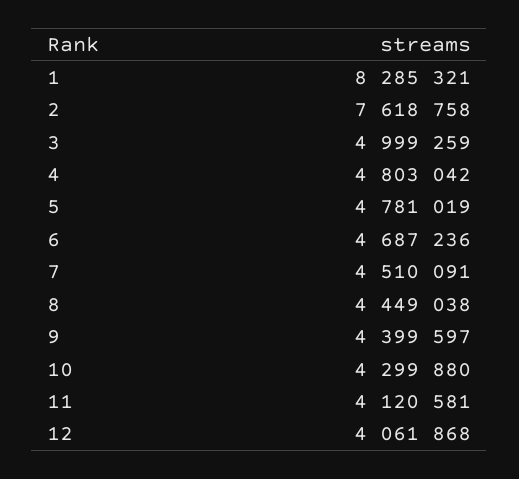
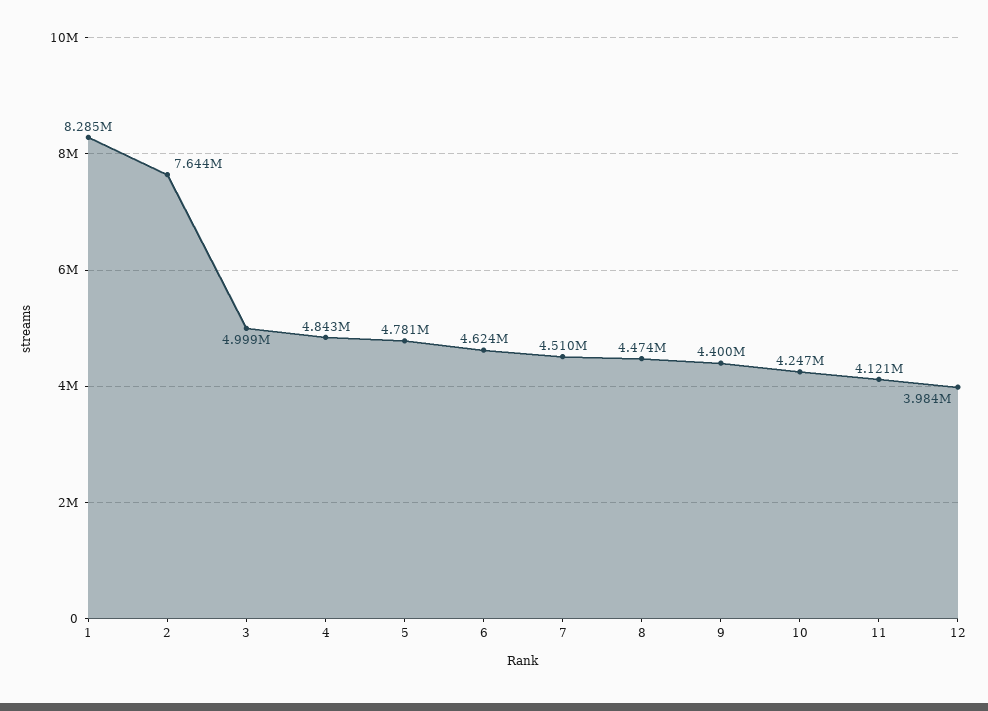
2: 7618758 -> 7644000
4: 4803042 -> 4843000
6: 4687236 -> 4624000
8: 4449038 -> 4474000
10: 4299880 -> 4247000
12: 4061868 -> 3984000

